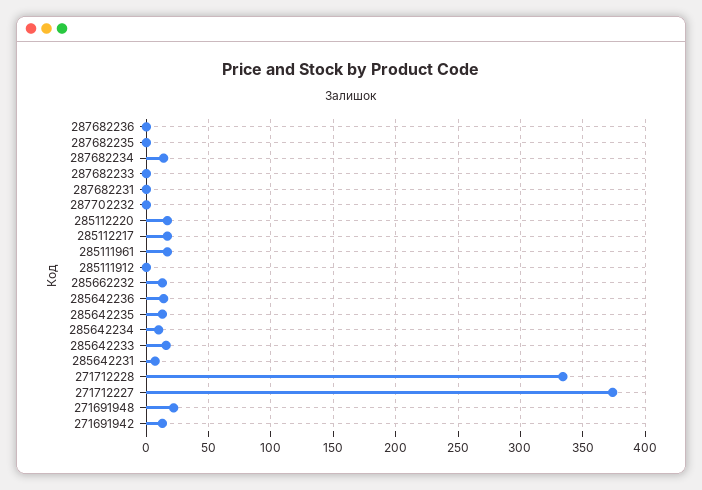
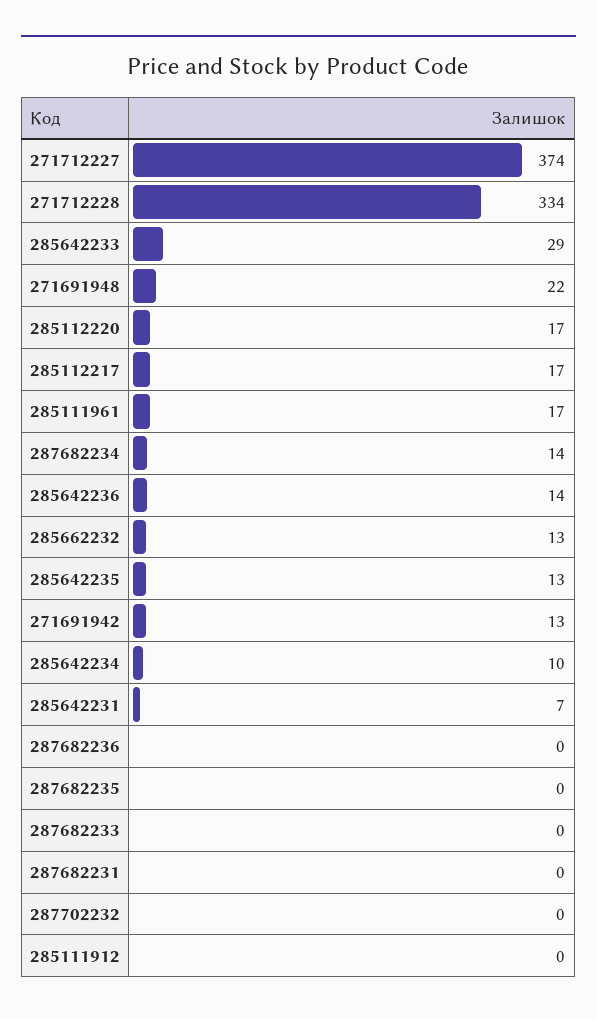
285642233: 15 -> 29

